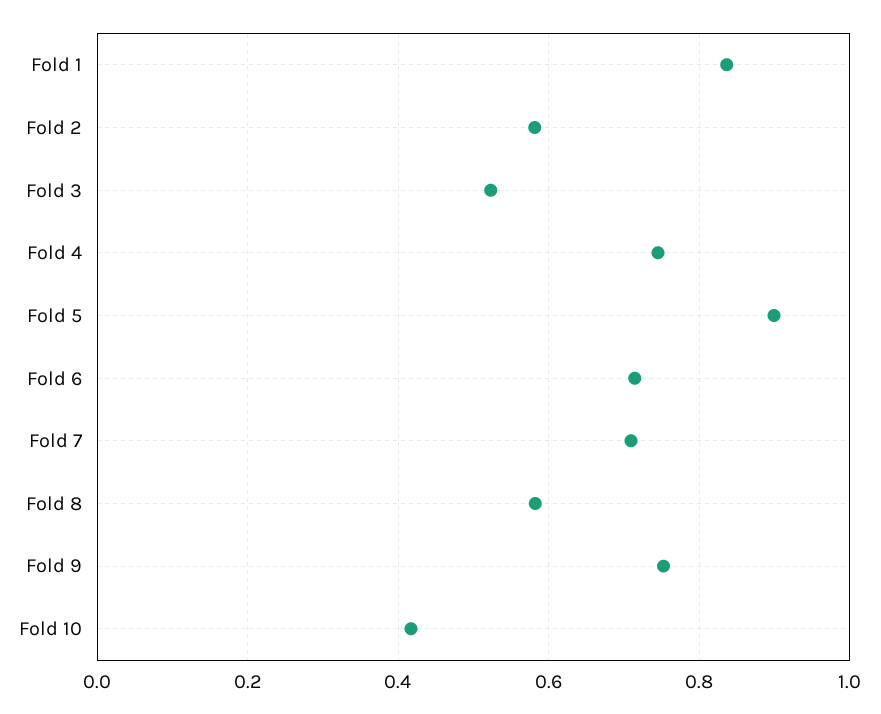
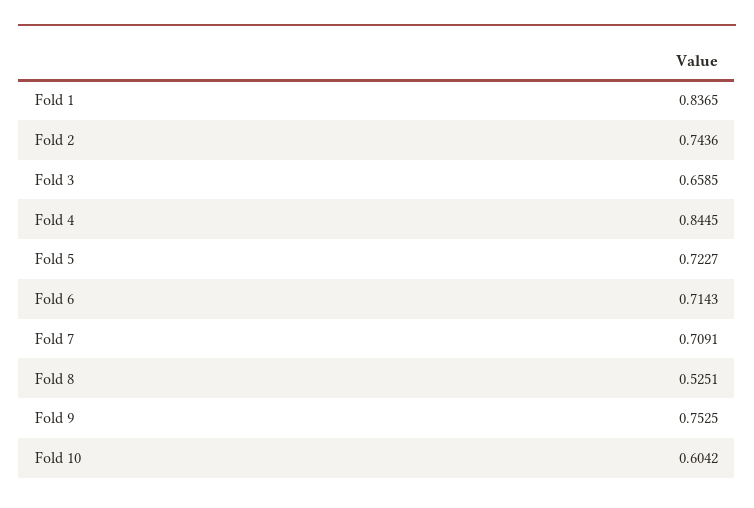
Fold 2: 0.58 -> 0.7436
Fold 3: 0.52 -> 0.6585
Fold 4: 0.74 -> 0.8445
Fold 5: 0.9 -> 0.7227
Fold 8: 0.58 -> 0.5251
Fold 10: 0.42 -> 0.6042

